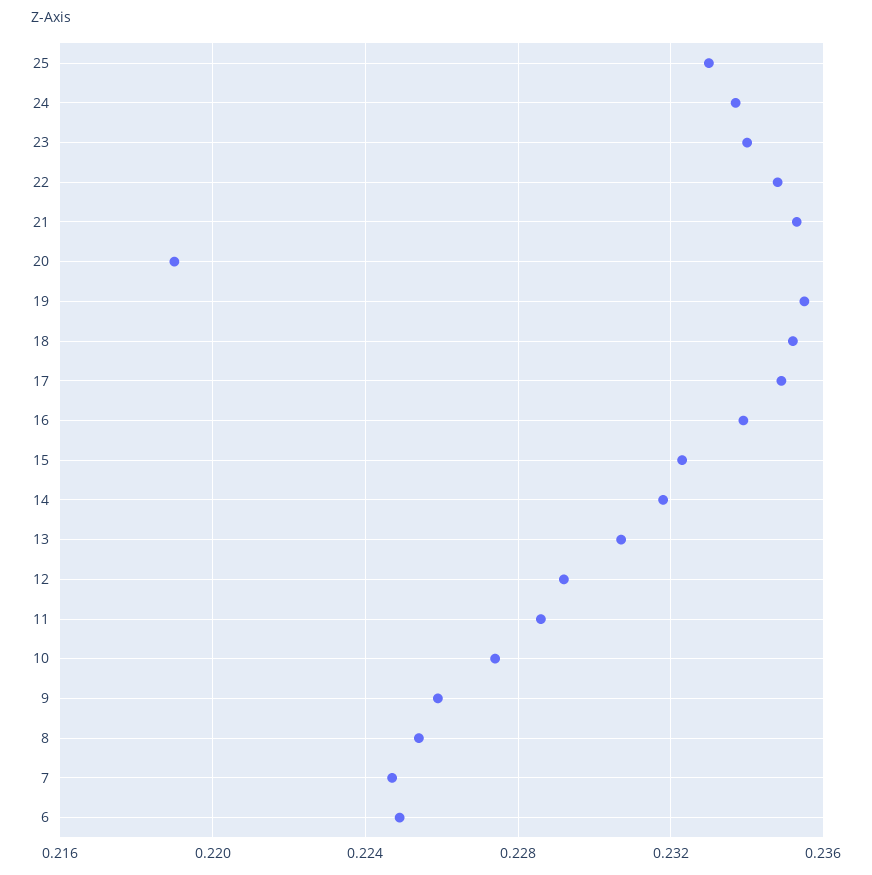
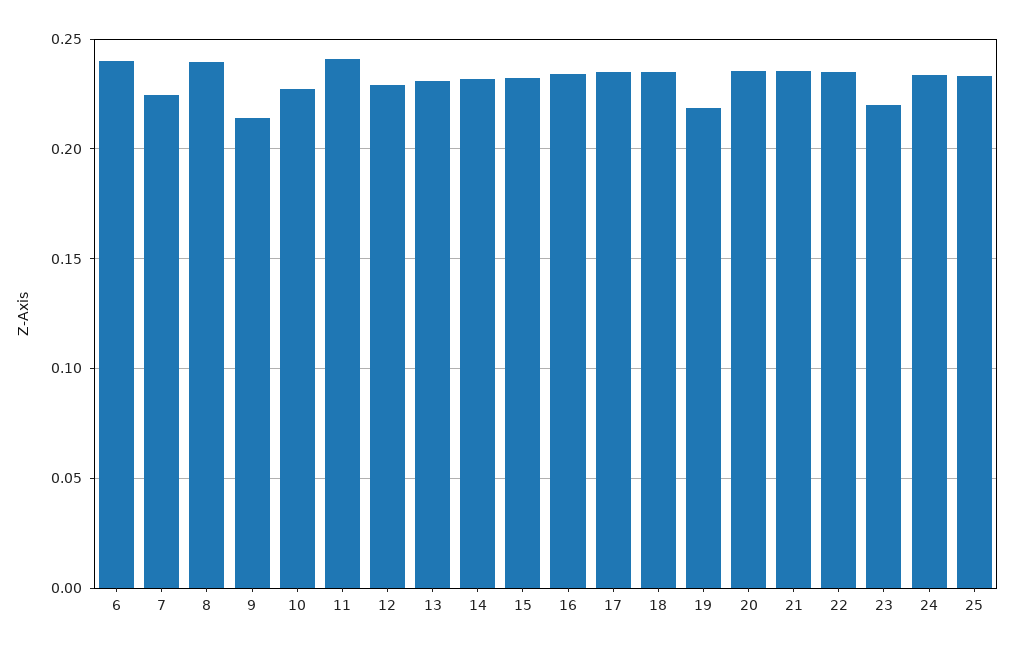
23: 0.234 -> 0.22
20: 0.219 -> 0.235
19: 0.2355 -> 0.22
11: 0.2285 -> 0.24
9: 0.226 -> 0.215
8: 0.2255 -> 0.24
6: 0.225 -> 0.24

